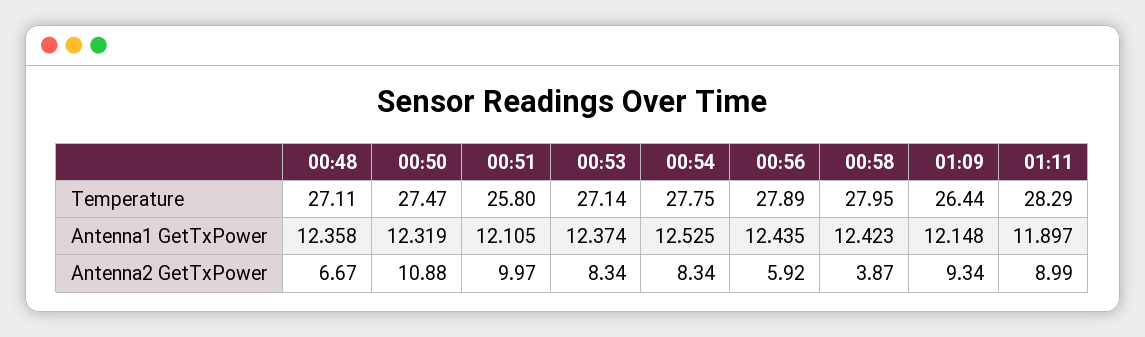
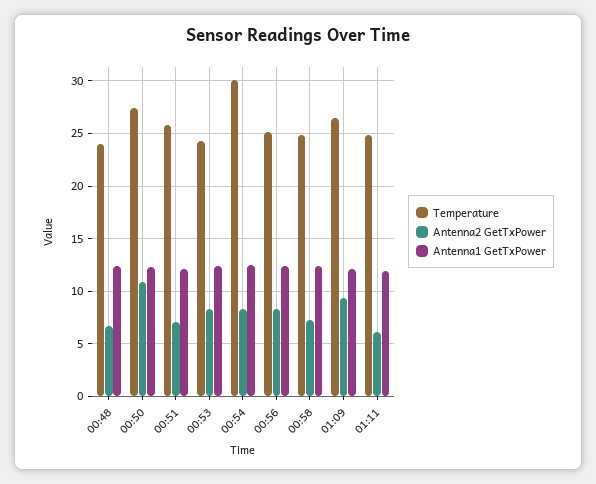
Temperature, 00:48: 27.11 -> 24
Temperature, 00:53: 27.14 -> 24
Temperature, 00:54: 27.75 -> 30
Temperature, 00:56: 27.89 -> 25
Temperature, 00:58: 27.95 -> 25
Temperature, 01:11: 28.29 -> 25
Antenna2 GetTxPower, 00:51: 9.97 -> 7
Antenna2 GetTxPower, 00:56: 5.92 -> 8
Antenna2 GetTxPower, 00:58: 3.87 -> 7
Antenna2 GetTxPower, 01:11: 8.99 -> 6

